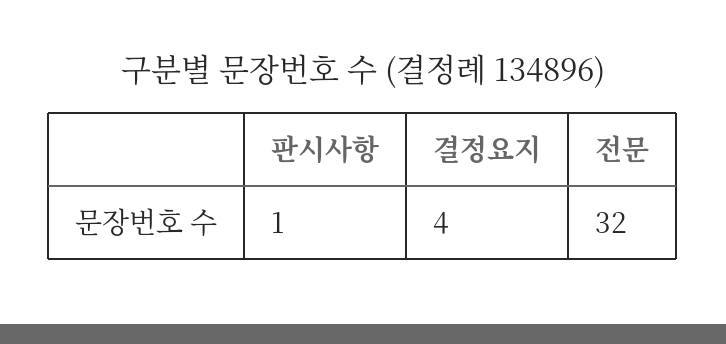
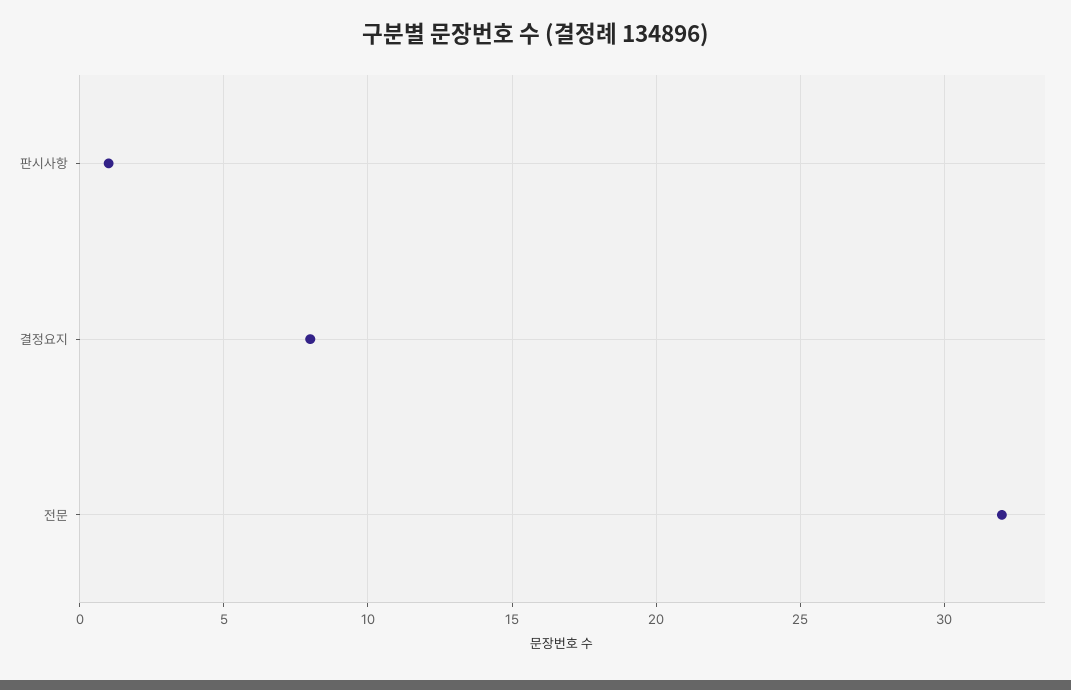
결정요지: 4 -> 8

